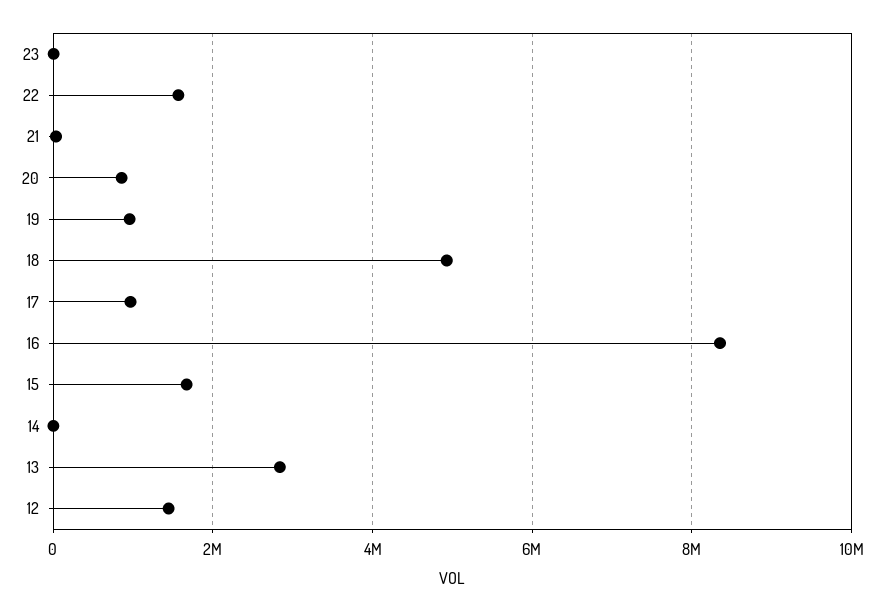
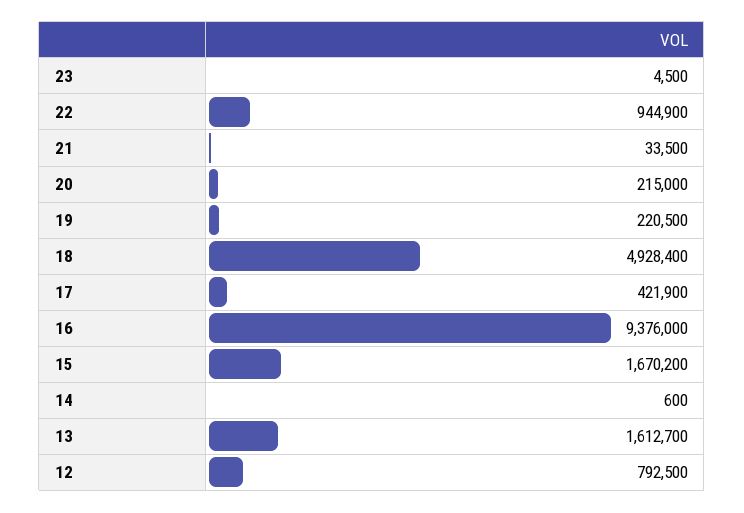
22: 1600000 -> 944900
20: 800000 -> 215000
19: 1000000 -> 220500
17: 1000000 -> 421900
16: 8400000 -> 9376000
13: 2800000 -> 1612700
12: 1400000 -> 792500

